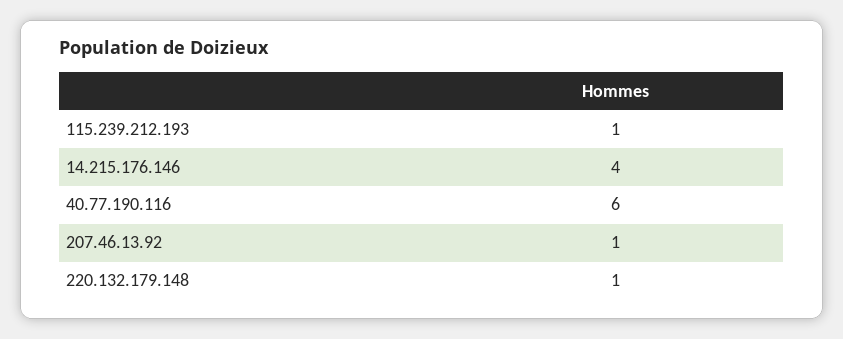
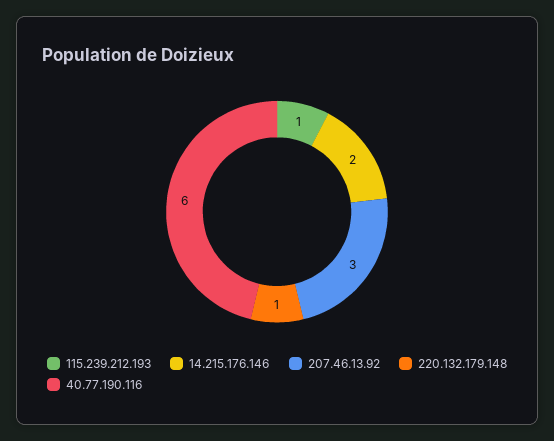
14.215.176.146: 4 -> 2
207.46.13.92: 1 -> 3

